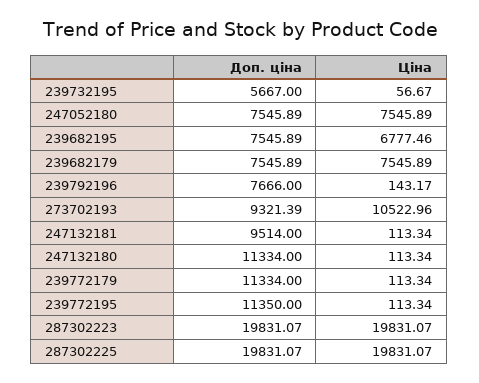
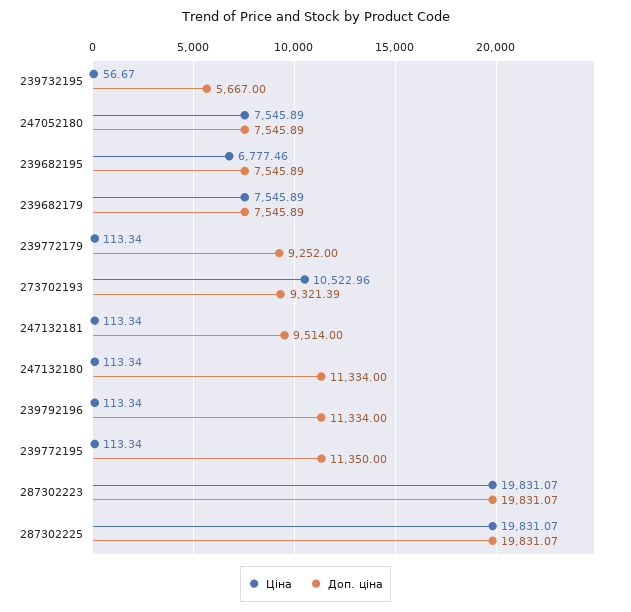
Доп. ціна, 239792196: 7666 -> 11334
Ціна, 239792196: 143.17 -> 113.34
Доп. ціна, 239772179: 11334 -> 9252

